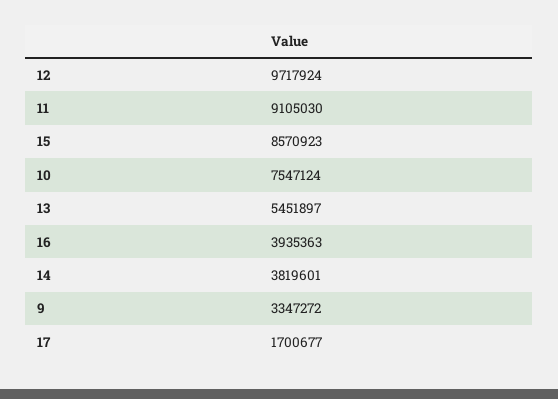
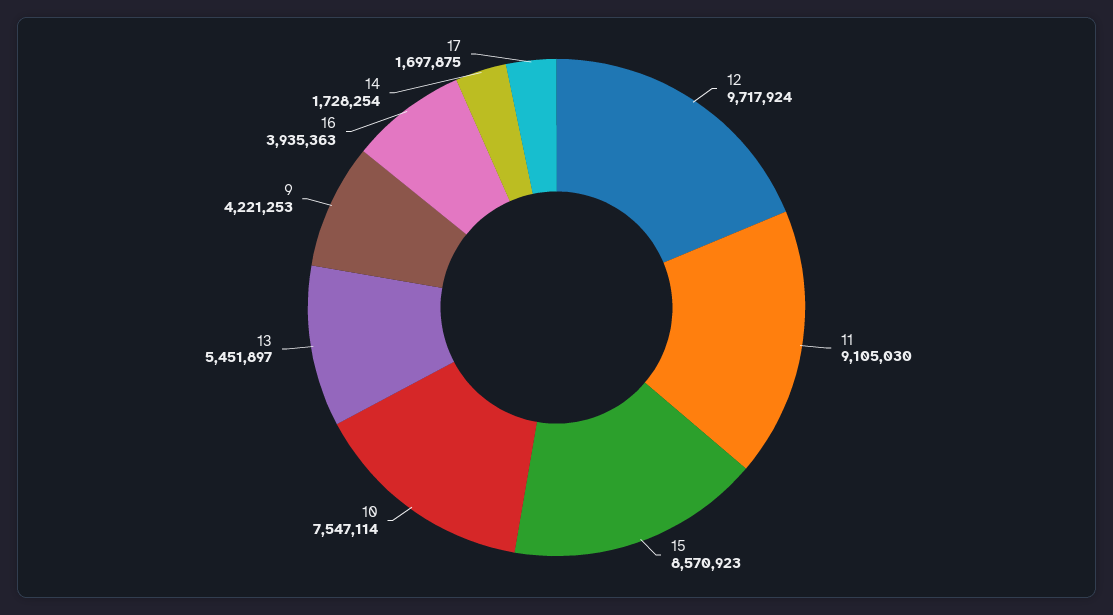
10: 7547124 -> 7547114
14: 3819601 -> 1728254
9: 3347272 -> 4221253
17: 1700677 -> 1697875

